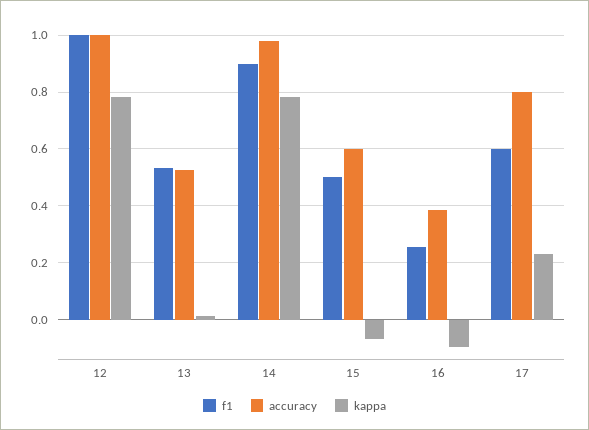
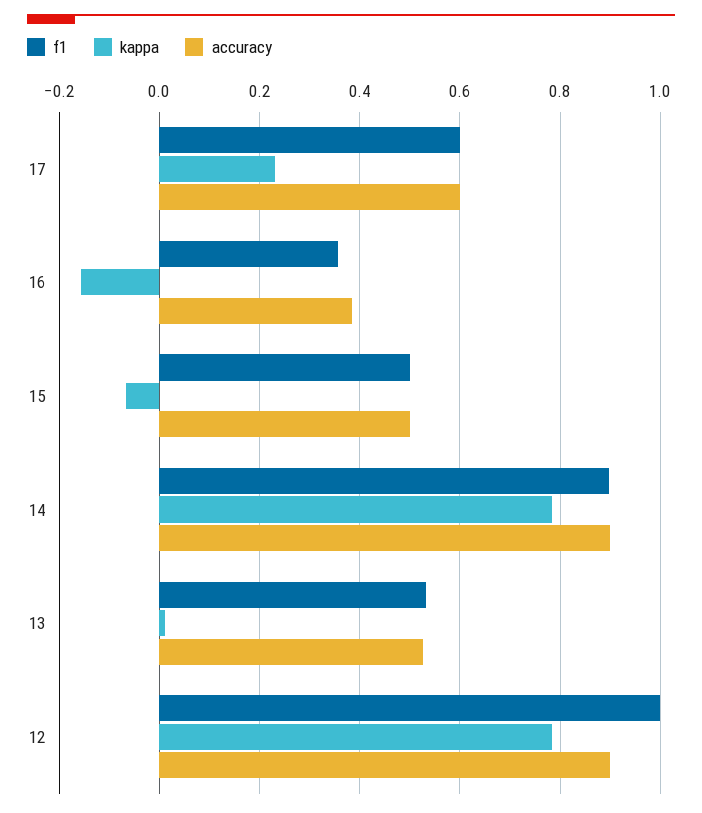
accuracy, 12: 1 -> 0.9
accuracy, 14: 0.975 -> 0.9
accuracy, 15: 0.6 -> 0.5
f1, 16: 0.25 -> 0.36
kappa, 16: -0.1 -> -0.16
accuracy, 17: 0.8 -> 0.6

